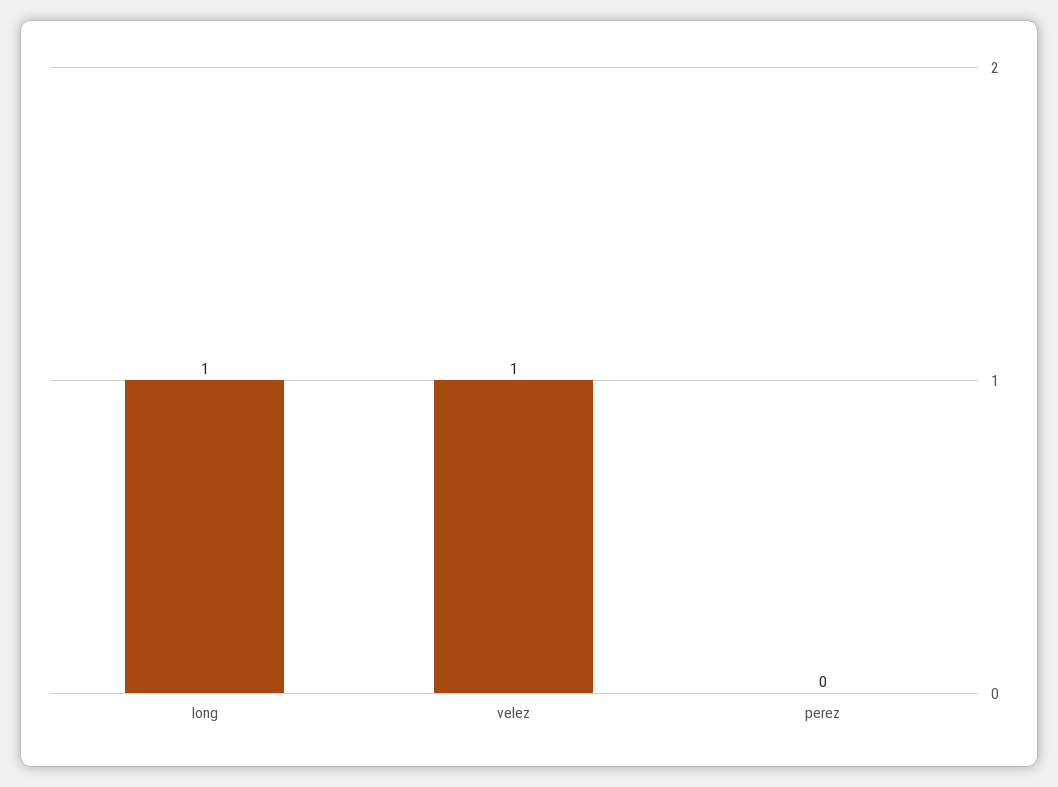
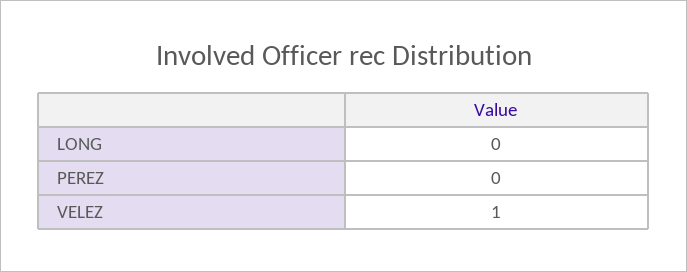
long: 1 -> 0

